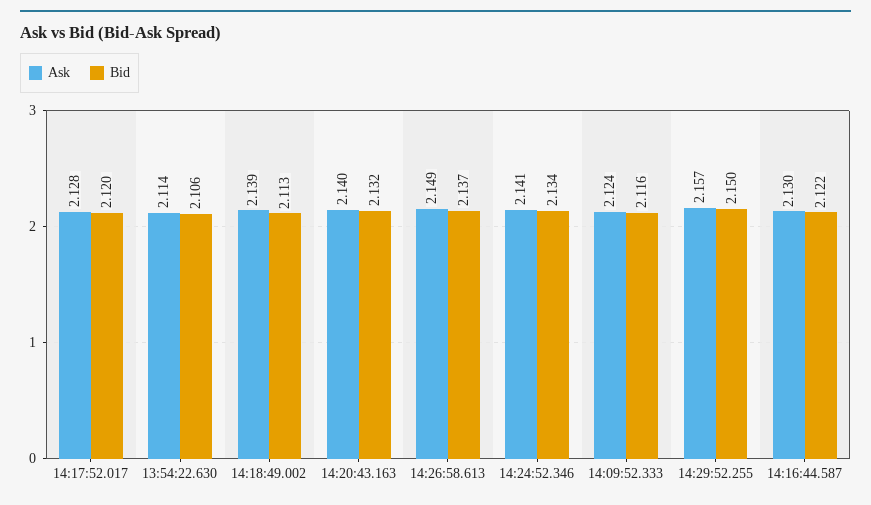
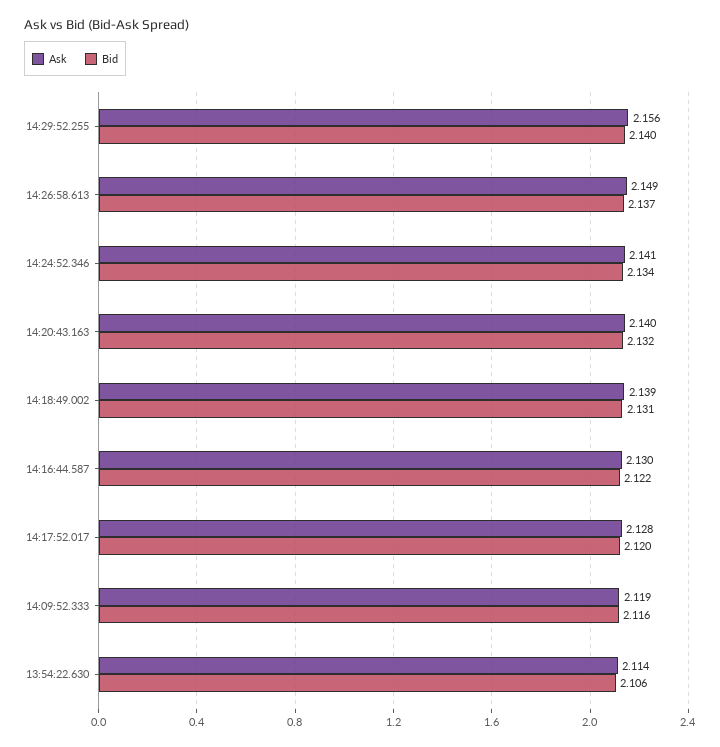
Bid, 14:18:49.002: 2.113 -> 2.131
Ask, 14:09:52.333: 2.124 -> 2.119
Ask, 14:29:52.255: 2.157 -> 2.156
Bid, 14:29:52.255: 2.15 -> 2.14

